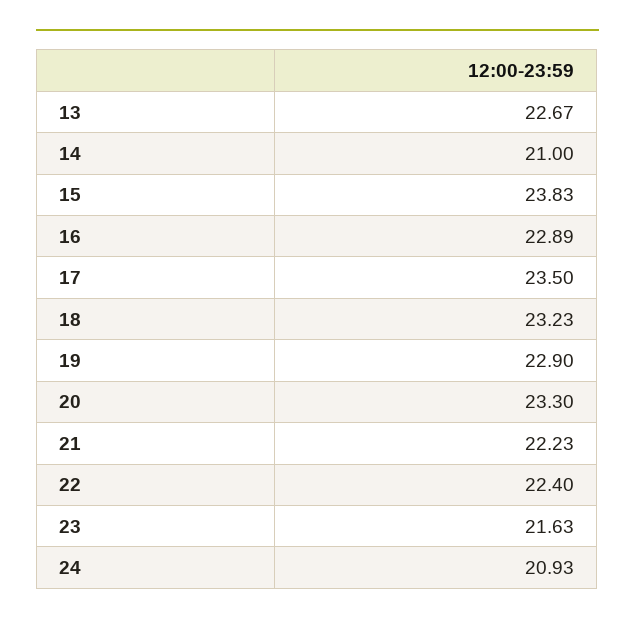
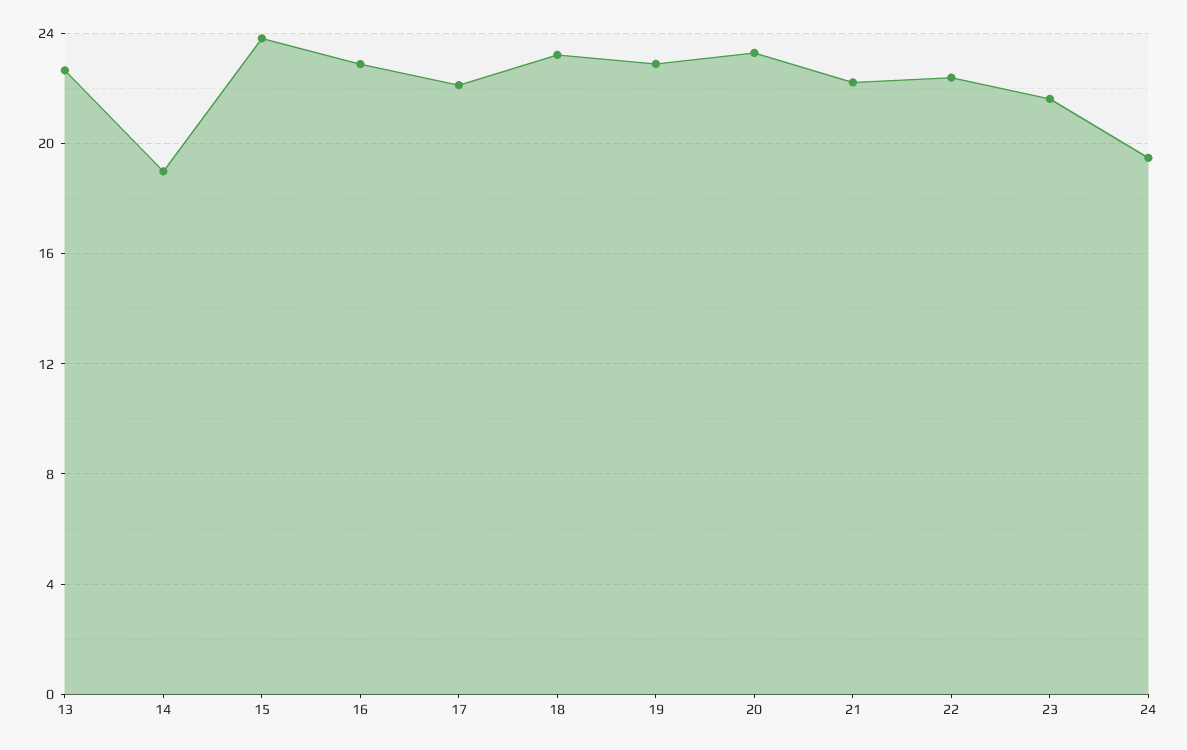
14: 21 -> 19
17: 23.5 -> 22
24: 20.93 -> 19.5

